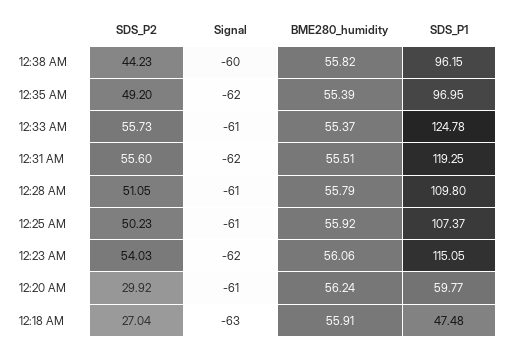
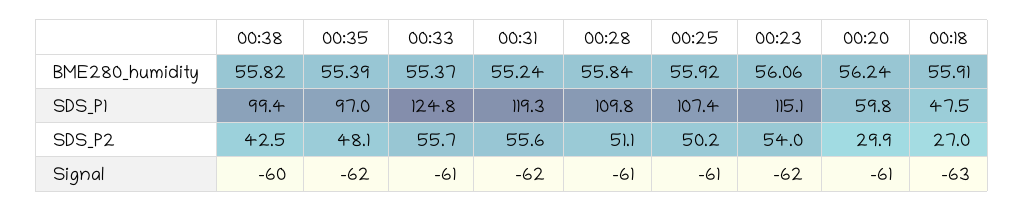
SDS_P2, 12:38 AM: 44.23 -> 42.5
SDS_P1, 12:38 AM: 96.15 -> 99.4
SDS_P2, 12:35 AM: 49.2 -> 48.1
BME280_humidity, 12:31 AM: 55.51 -> 55.24
BME280_humidity, 12:28 AM: 55.79 -> 55.84

